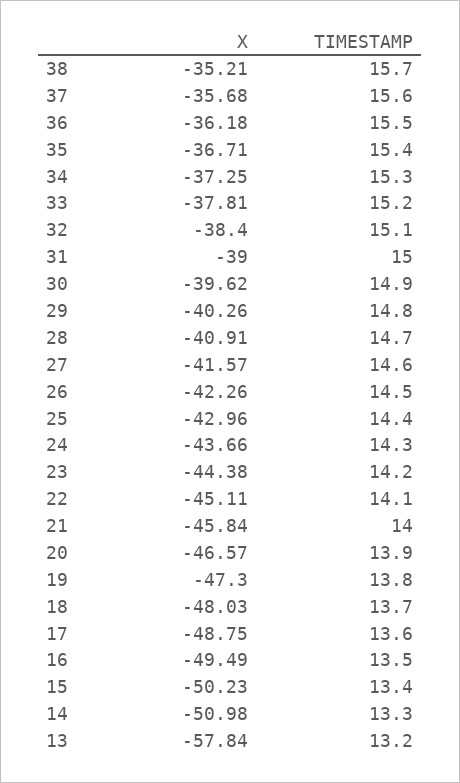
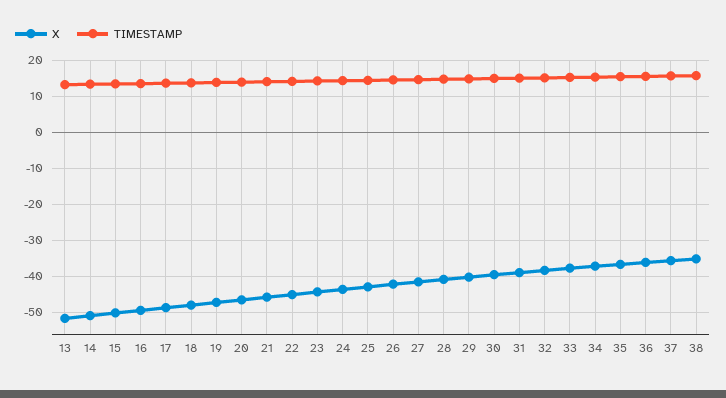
X, 13: -57.84 -> -52

